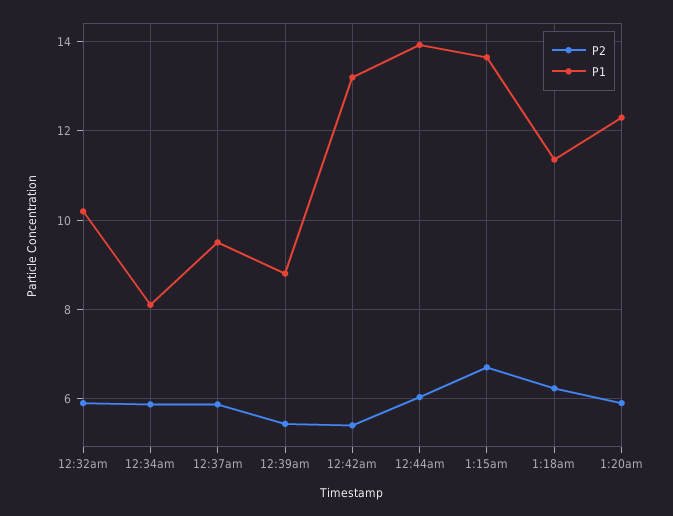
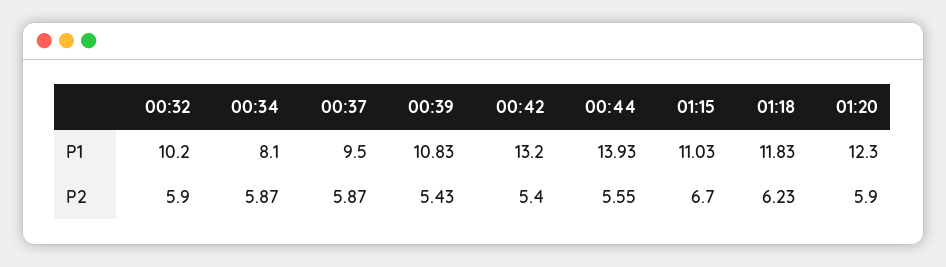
P1, 12:39am: 8.8 -> 10.83
P2, 12:44am: 6 -> 5.55
P1, 1:15am: 13.6 -> 11.03
P1, 1:18am: 11.4 -> 11.83

